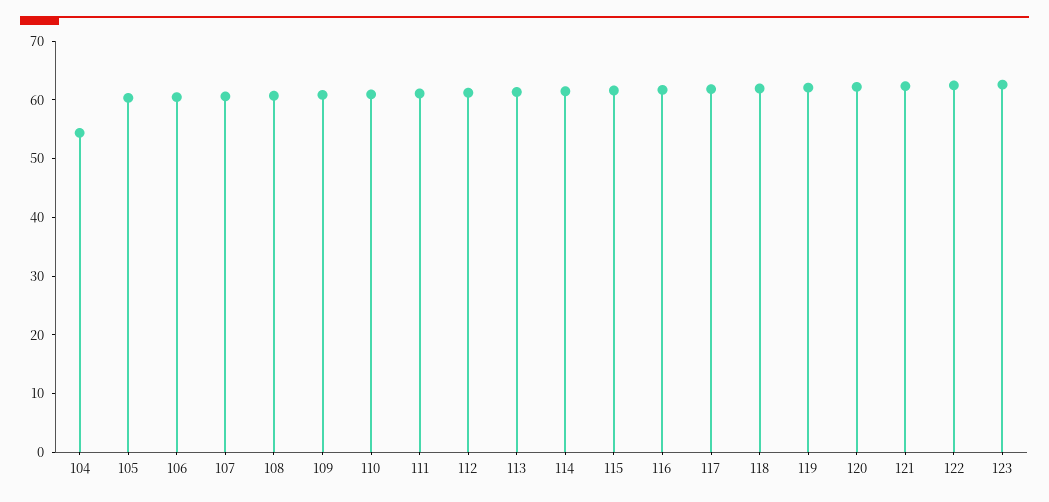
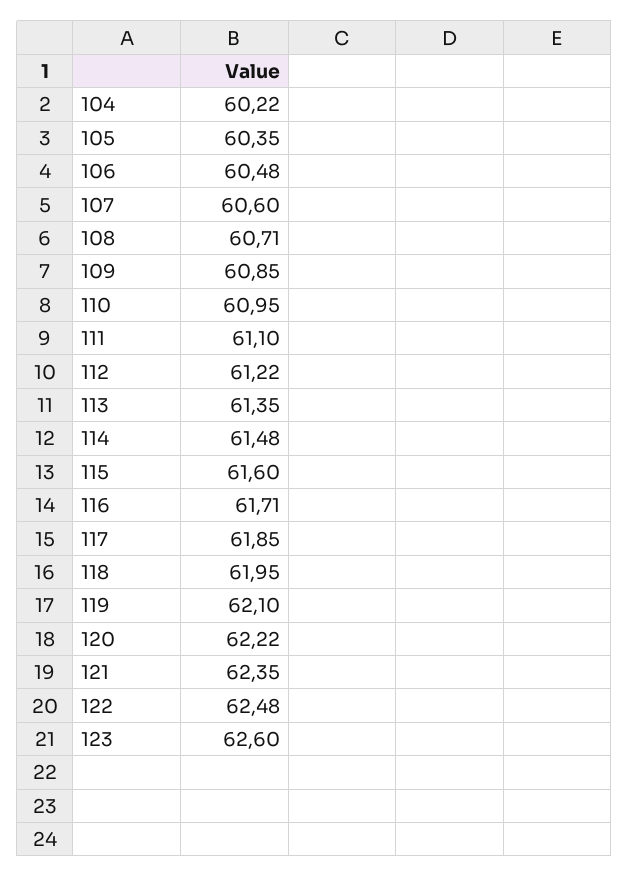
104: 54 -> 60.22

